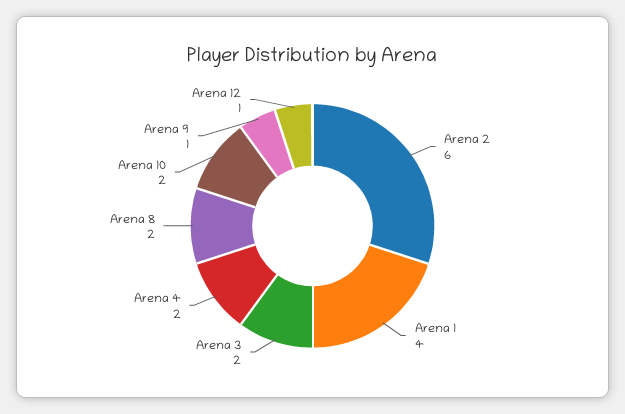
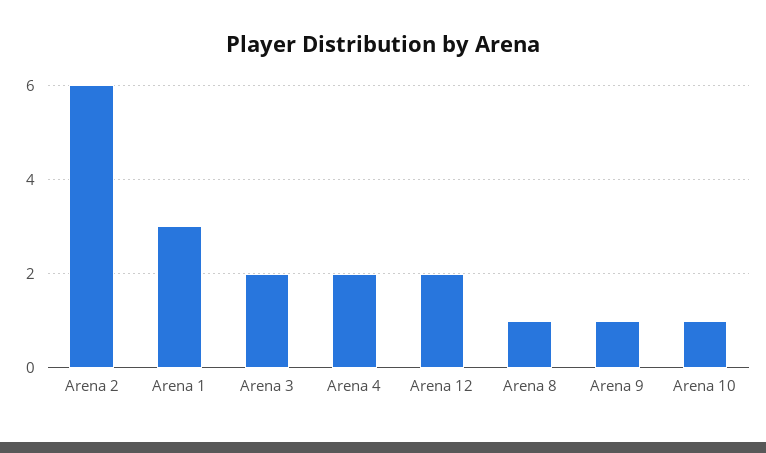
Arena 1: 4 -> 3
Arena 8: 2 -> 1
Arena 10: 2 -> 1
Arena 12: 1 -> 2

